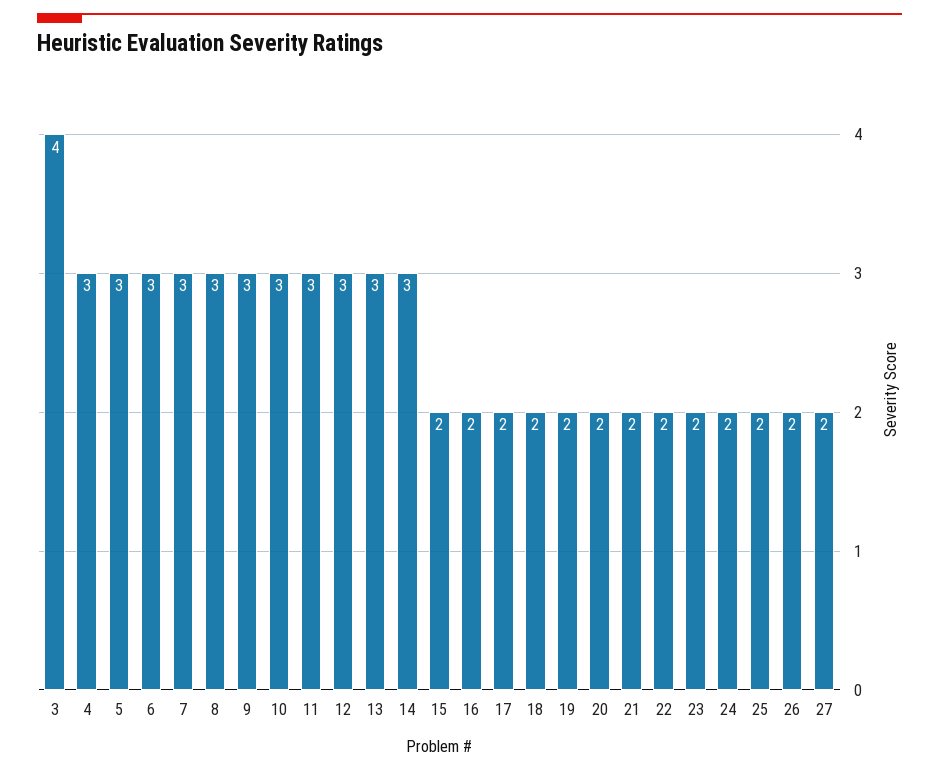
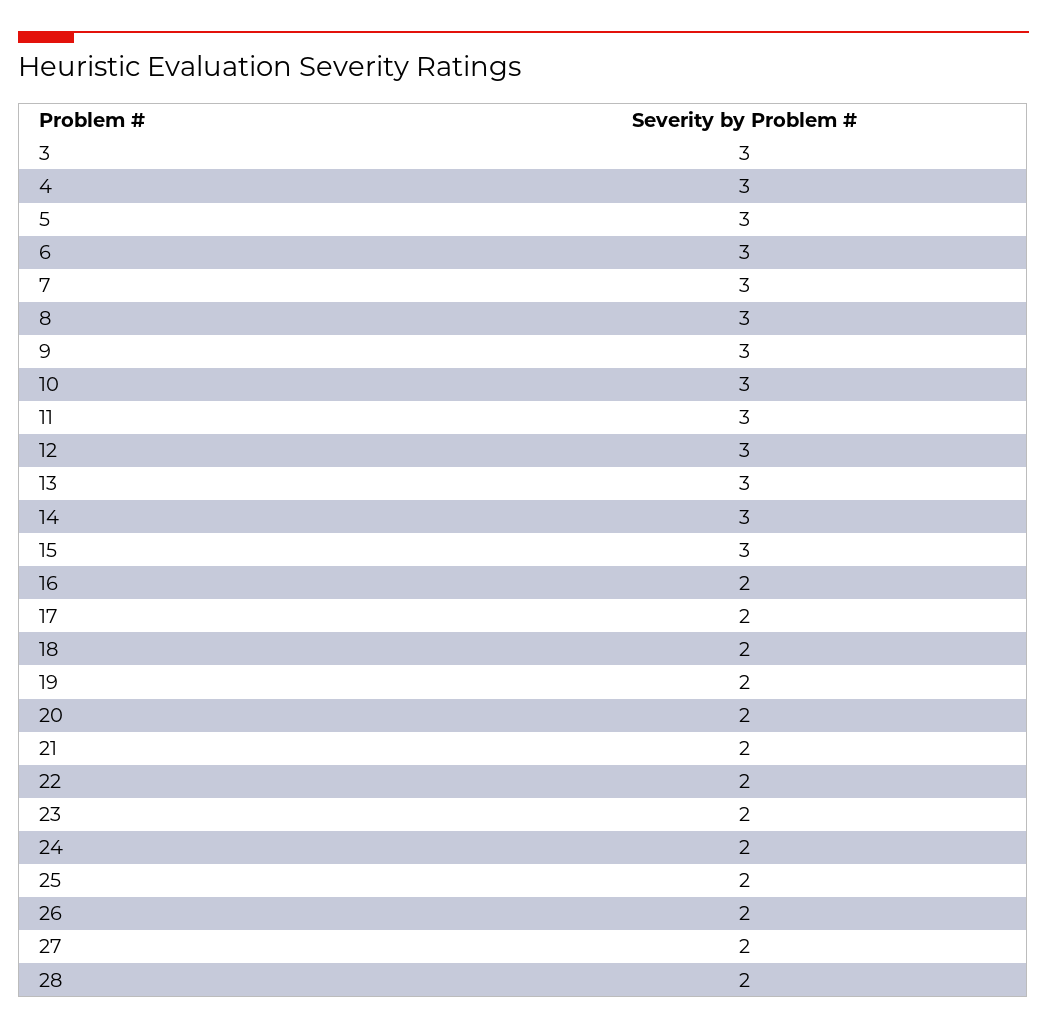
3: 4 -> 3
15: 2 -> 3
28: none -> 2

